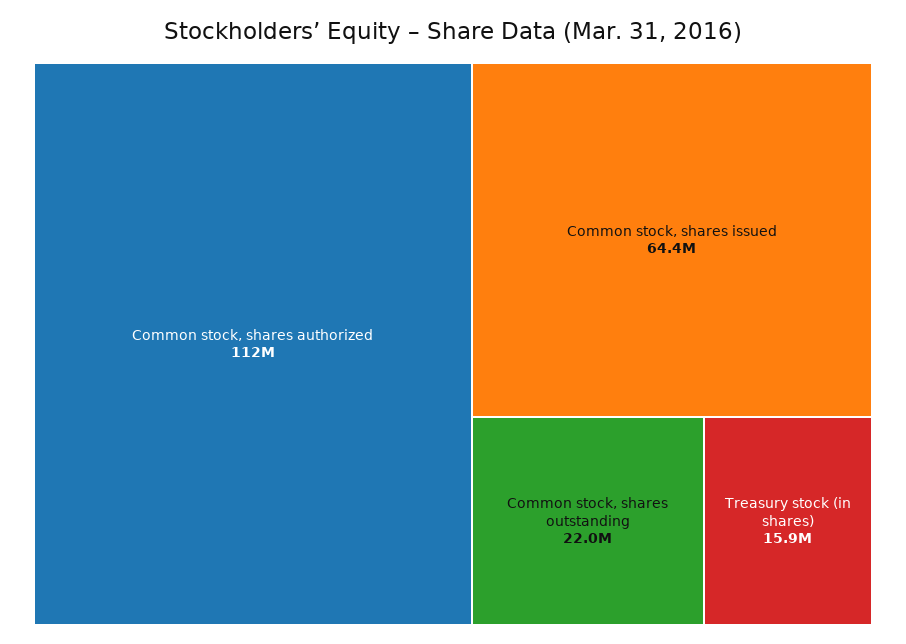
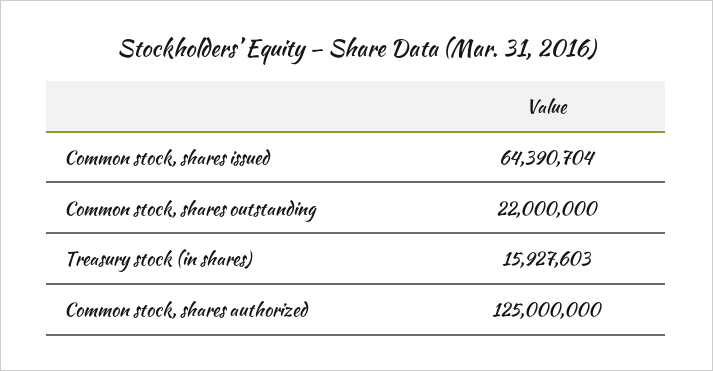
Common stock, shares authorized: 112000000 -> 125000000

